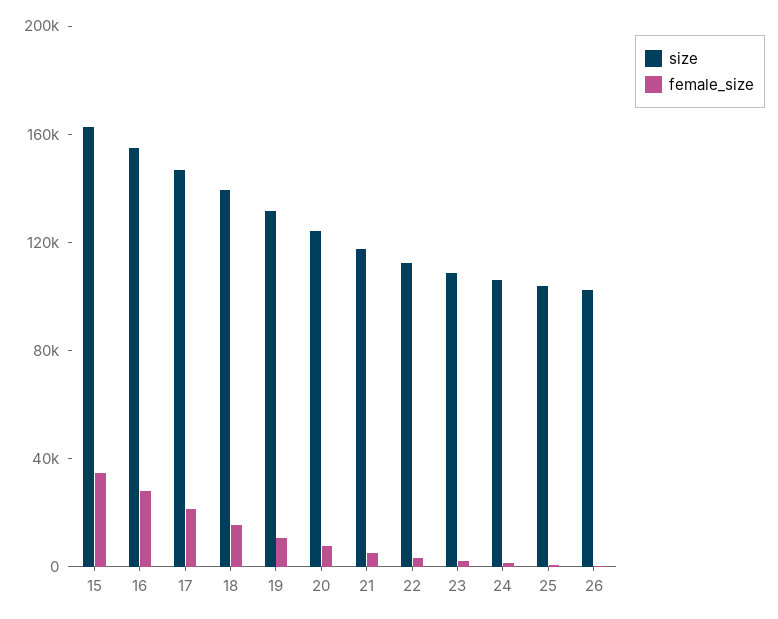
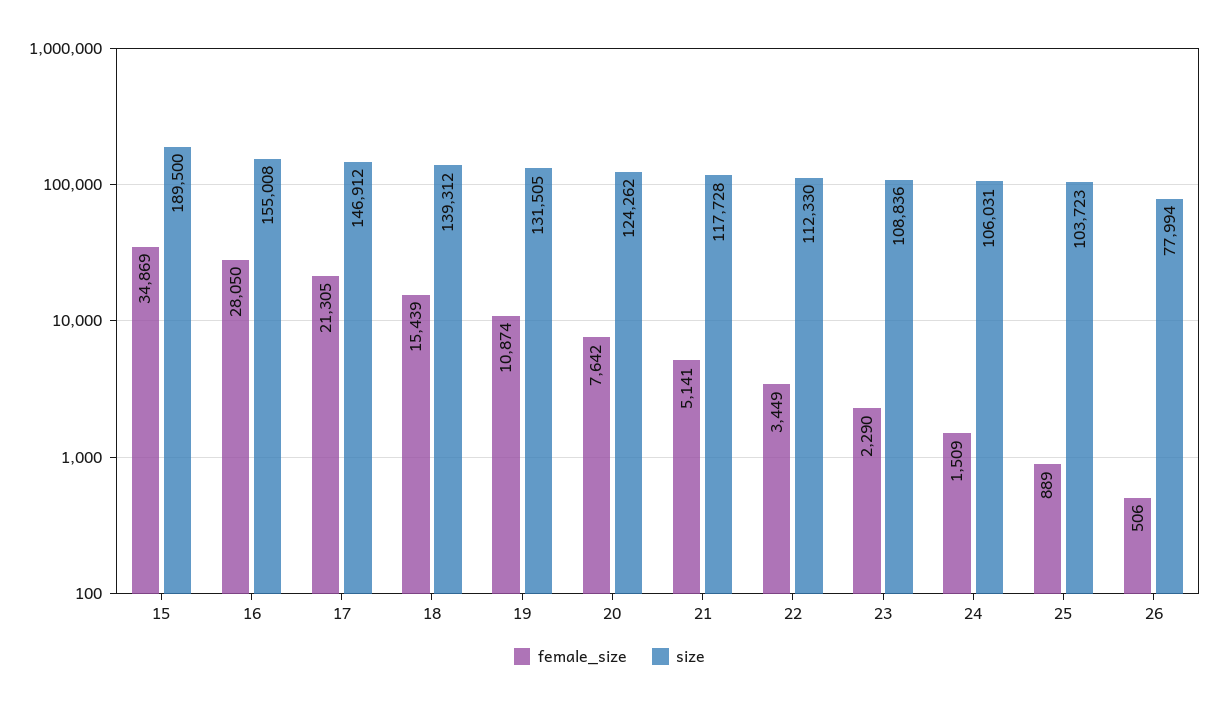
size, 15: 160000 -> 189500
size, 26: 100000 -> 77994

